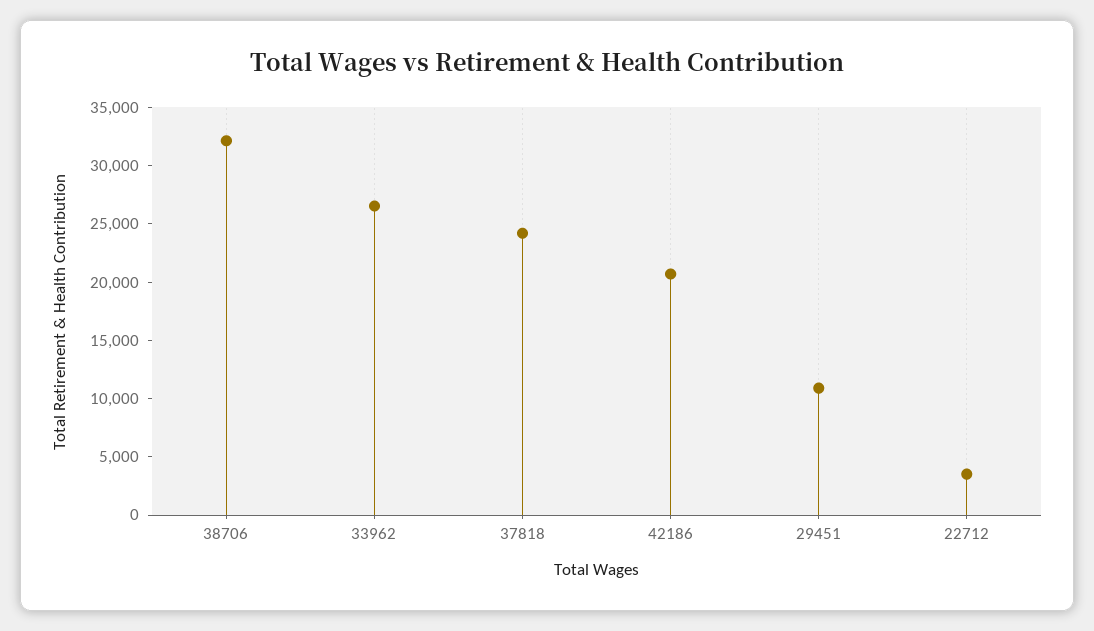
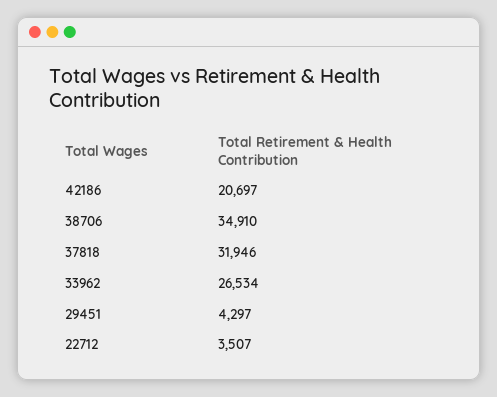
38706: 32000 -> 34910
37818: 24000 -> 31946
29451: 11000 -> 4297

